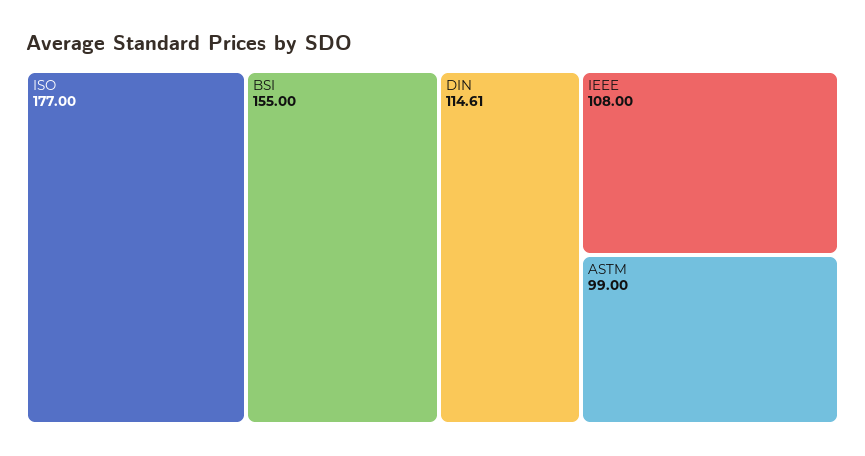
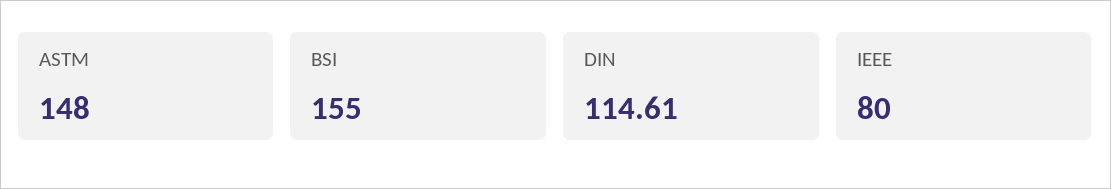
ISO: 177 -> none
IEEE: 108 -> 80
ASTM: 99 -> 148

